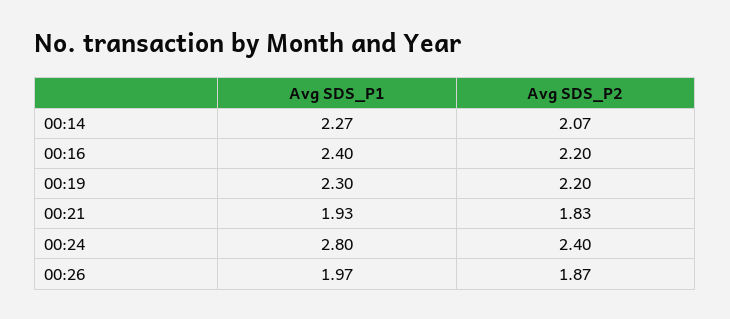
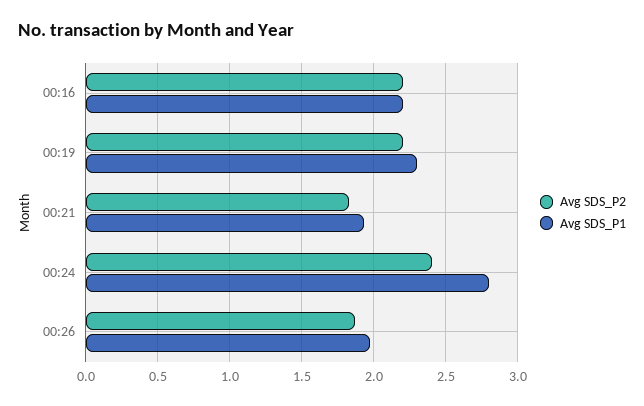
Avg SDS_P1, 00:14: 2.27 -> none
Avg SDS_P2, 00:14: 2.07 -> none
Avg SDS_P1, 00:16: 2.4 -> 2.2

